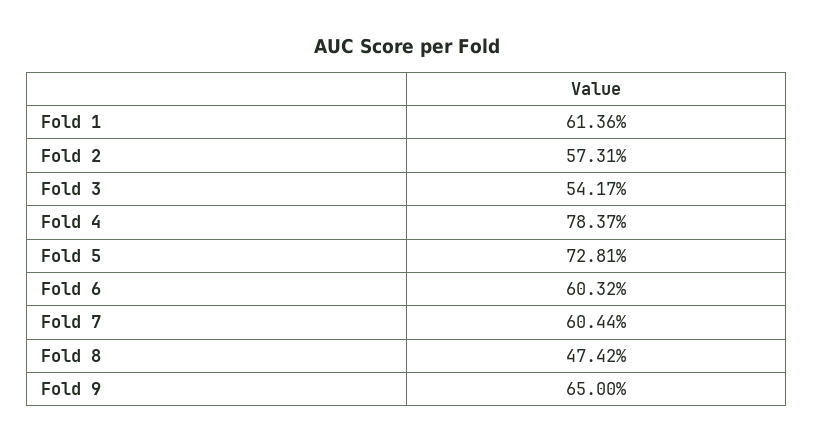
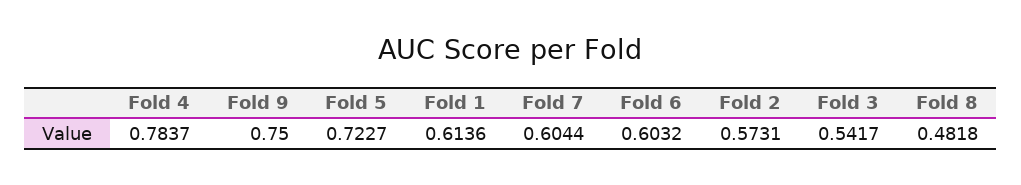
Fold 5: 0.7281 -> 0.7227
Fold 8: 0.4742 -> 0.4818
Fold 9: 0.65 -> 0.75

